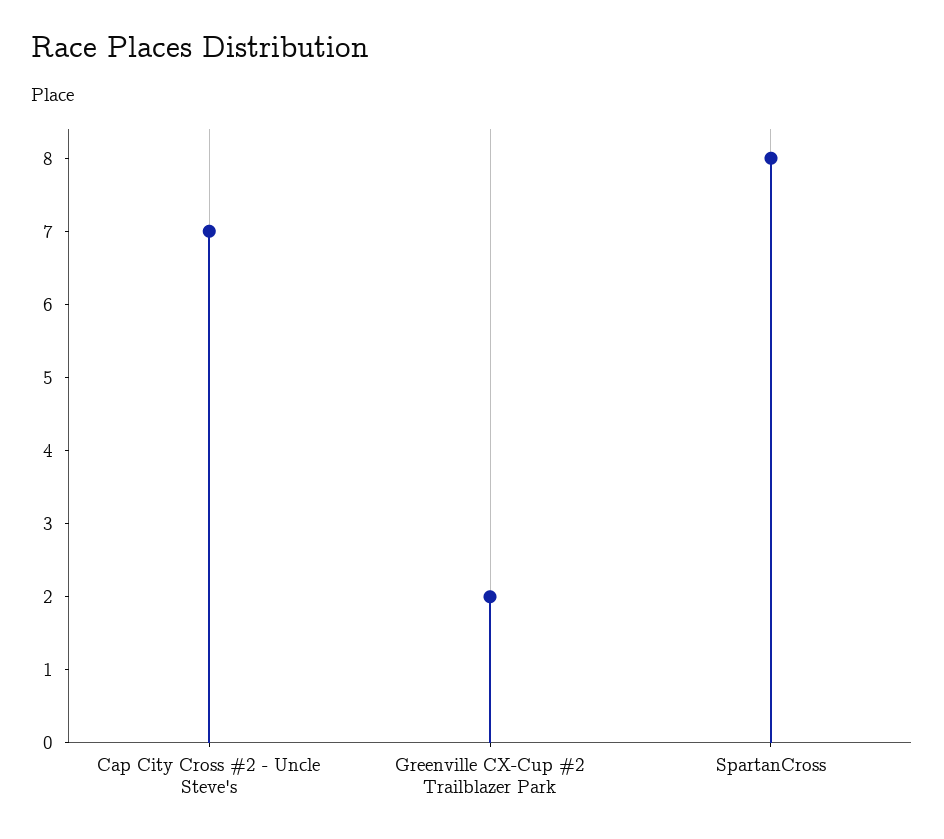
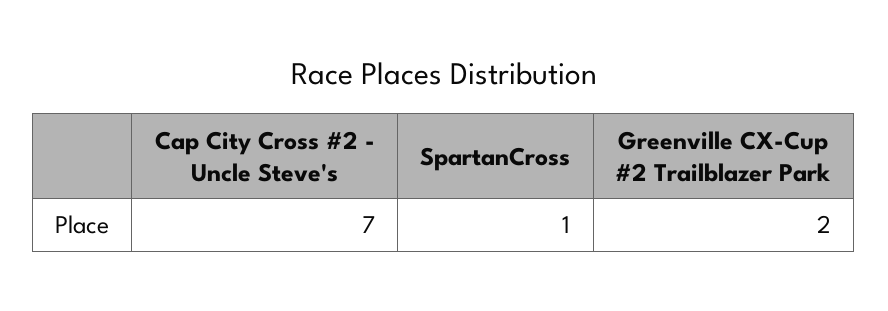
SpartanCross: 8 -> 1

